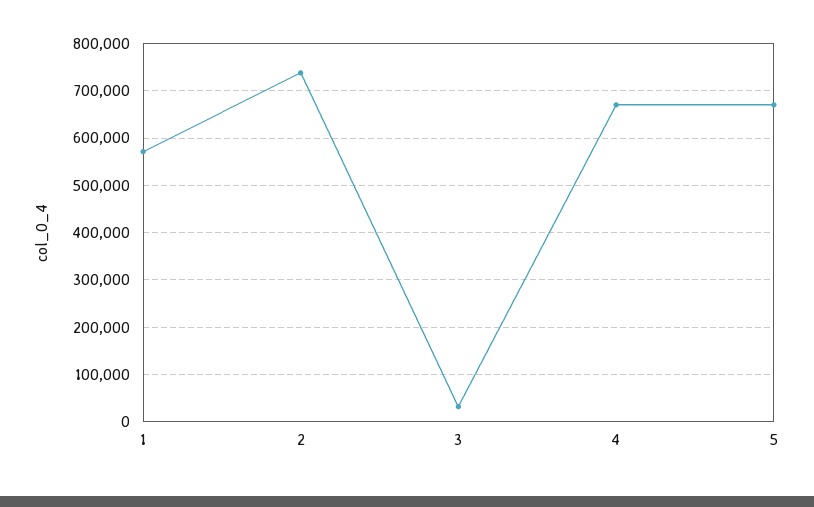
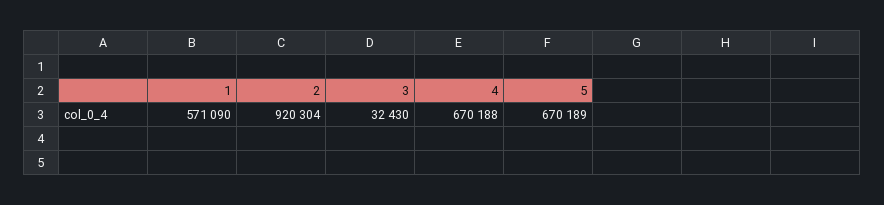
2: 740000 -> 920304

